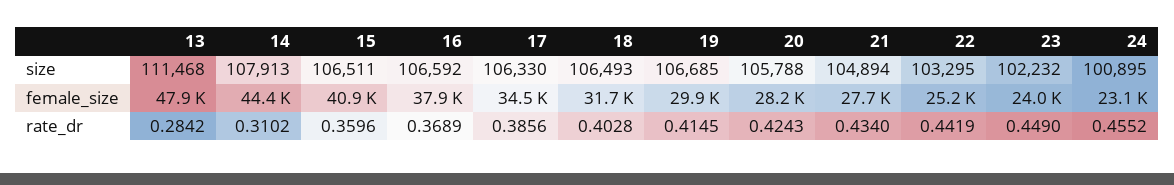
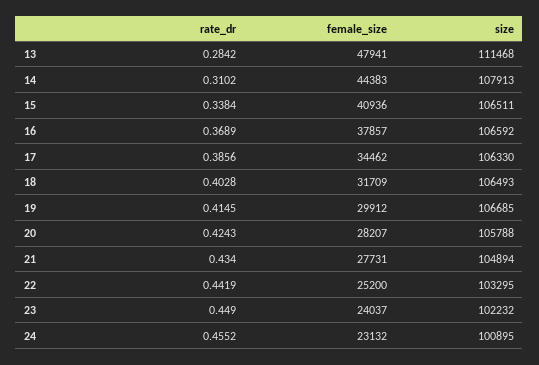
15, rate_dr: 0.3596 -> 0.3384

